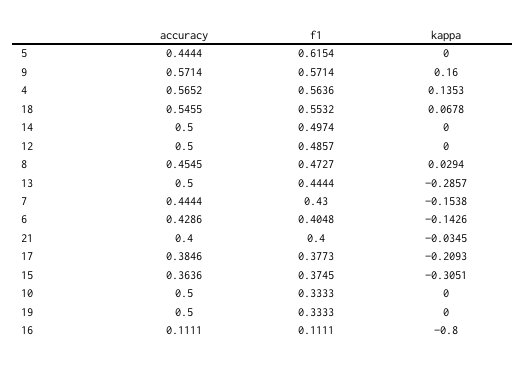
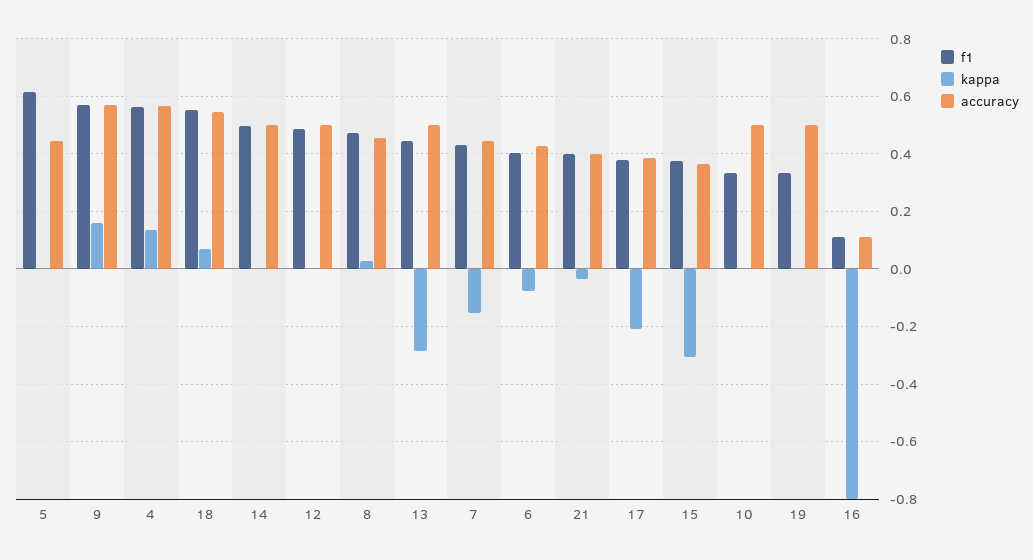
kappa, 6: -0.1426 -> -0.075

